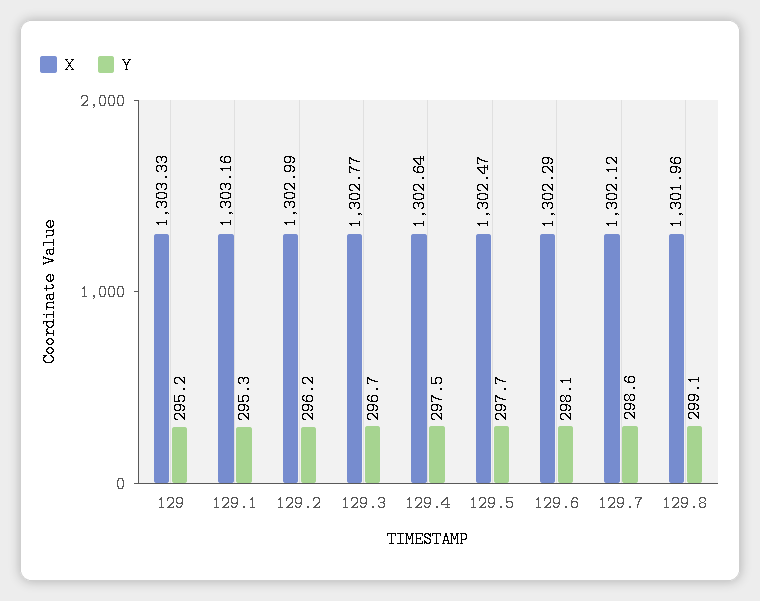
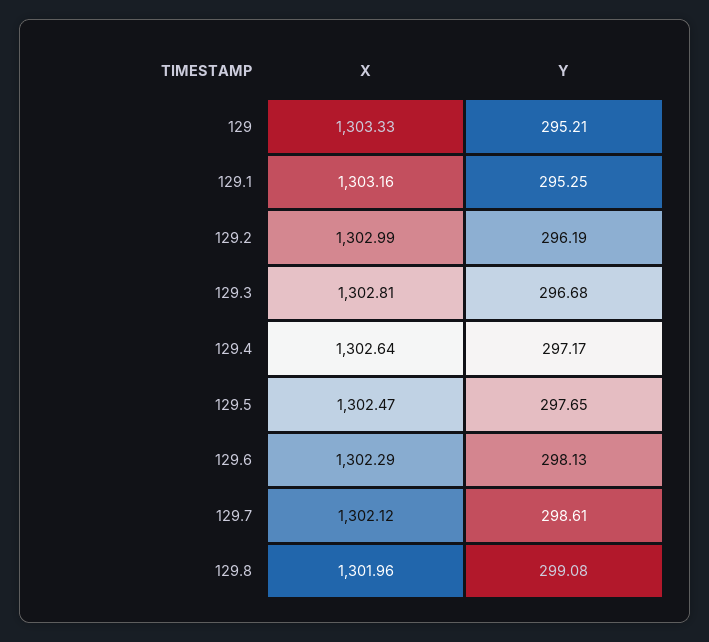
X, 129.3: 1302.77 -> 1302.81
Y, 129.4: 297.5 -> 297.17

